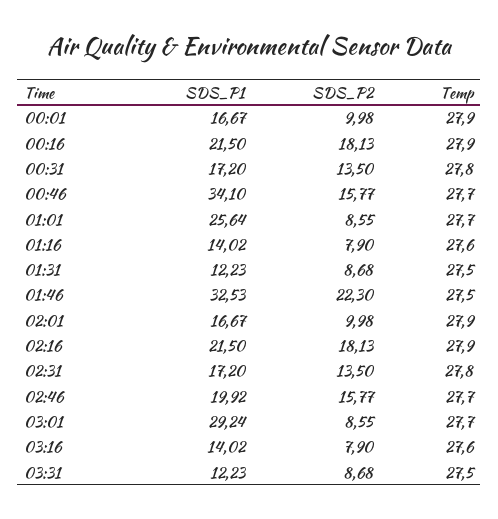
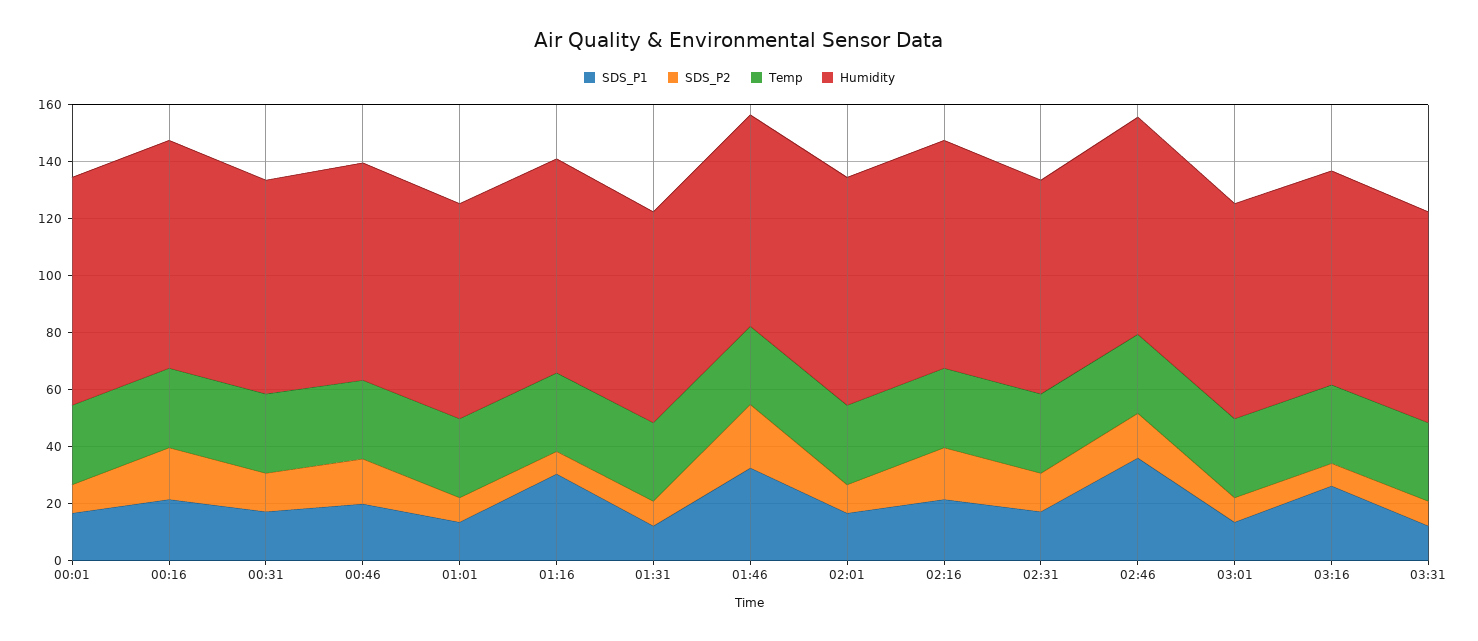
SDS_P1, 00:46: 34.1 -> 20
SDS_P1, 01:01: 25.64 -> 15
SDS_P1, 01:16: 14.02 -> 30
SDS_P1, 02:46: 19.92 -> 35
SDS_P1, 03:01: 29.24 -> 15
SDS_P1, 03:16: 14.02 -> 25
Humidity, 00:01: none -> 80
Humidity, 00:16: none -> 80
Humidity, 00:31: none -> 75
Humidity, 00:46: none -> 75
Humidity, 01:01: none -> 75
Humidity, 01:16: none -> 75
Humidity, 01:31: none -> 75
Humidity, 01:46: none -> 75
Humidity, 02:01: none -> 80
Humidity, 02:16: none -> 80
Humidity, 02:31: none -> 75
Humidity, 02:46: none -> 75
Humidity, 03:01: none -> 75
Humidity, 03:16: none -> 75
Humidity, 03:31: none -> 75

